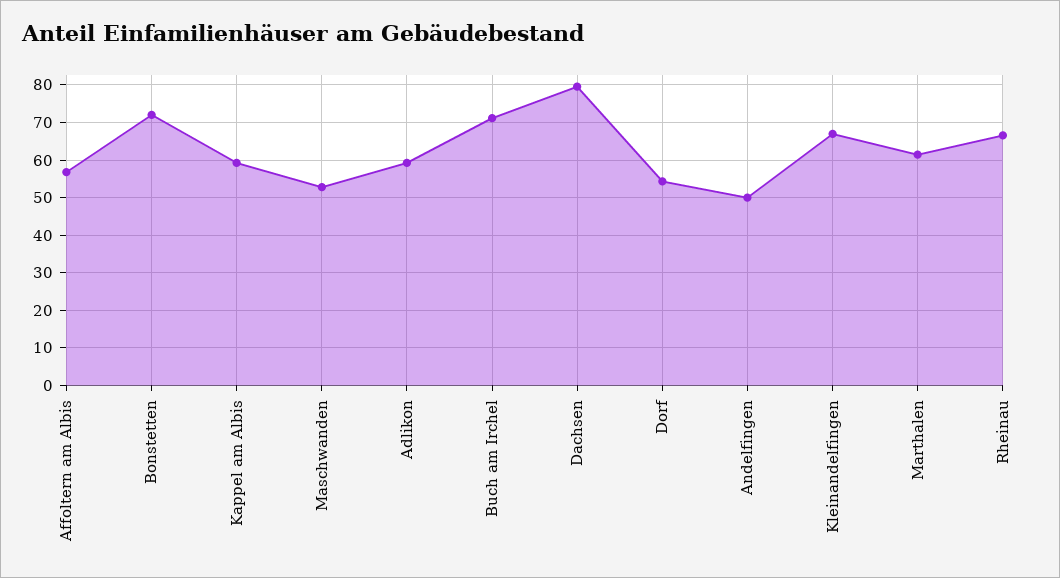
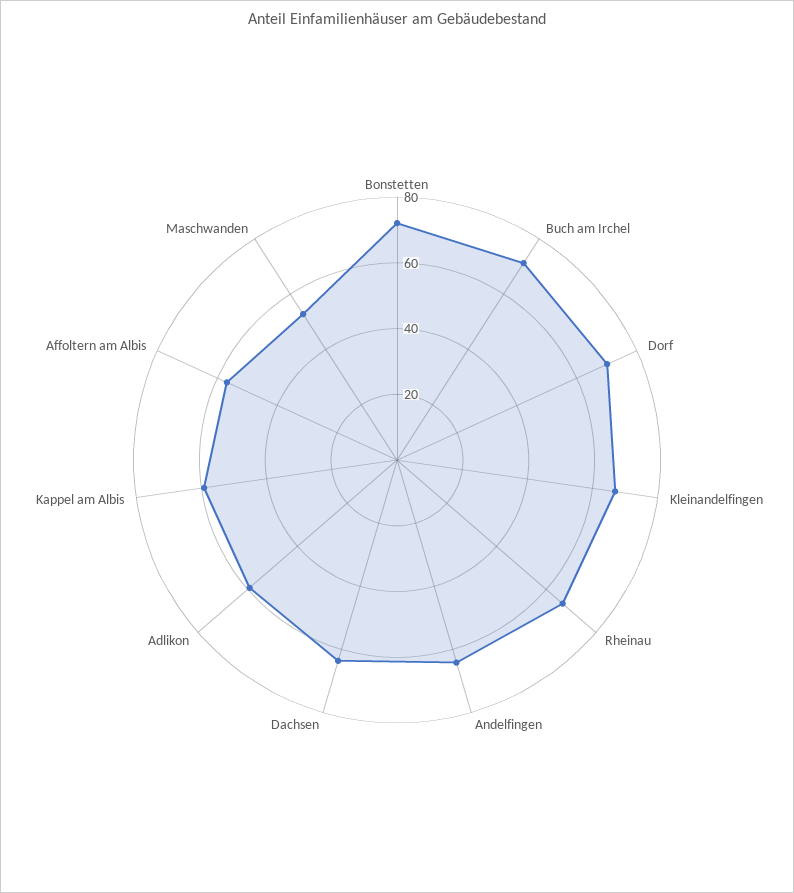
Dachsen: 80 -> 65
Dorf: 54 -> 70
Andelfingen: 50 -> 65
Marthalen: 62 -> none

